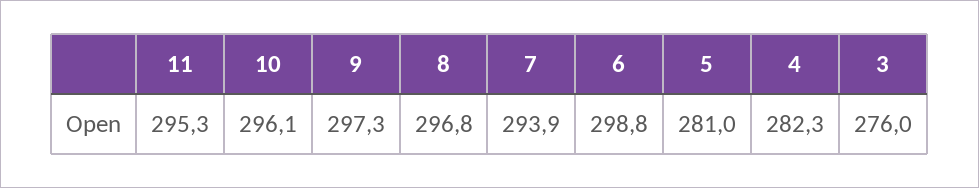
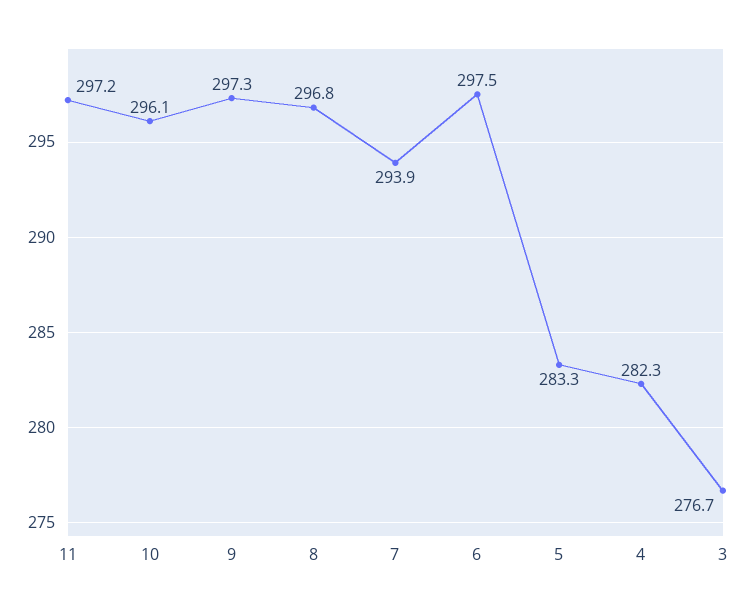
11: 295.3 -> 297.2
6: 298.8 -> 297.5
5: 281 -> 283.3
3: 276 -> 276.7

